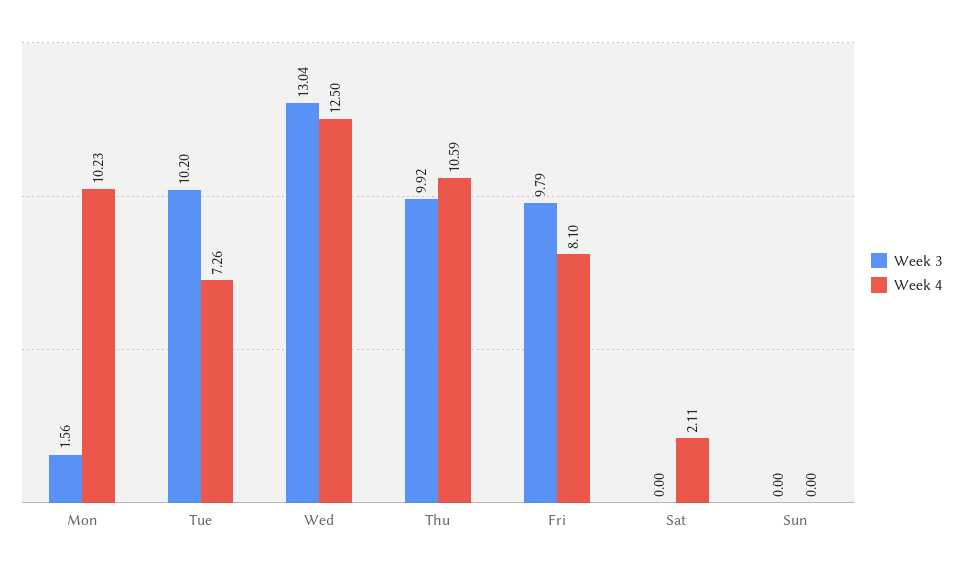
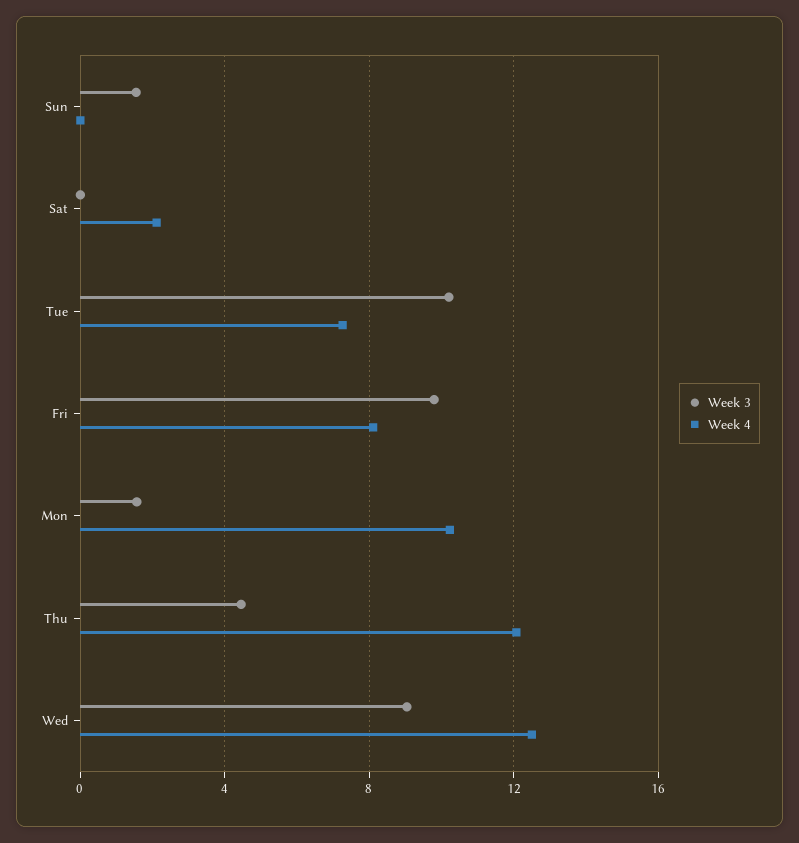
Week 3, Wed: 13.04 -> 9
Week 3, Thu: 9.92 -> 4.5
Week 4, Thu: 10.59 -> 12
Week 3, Sun: 0 -> 1.5

